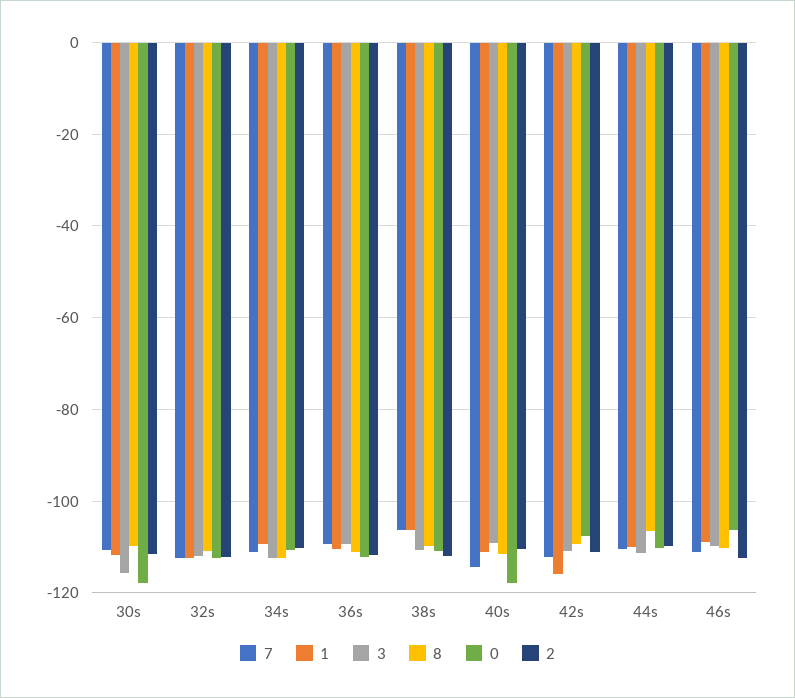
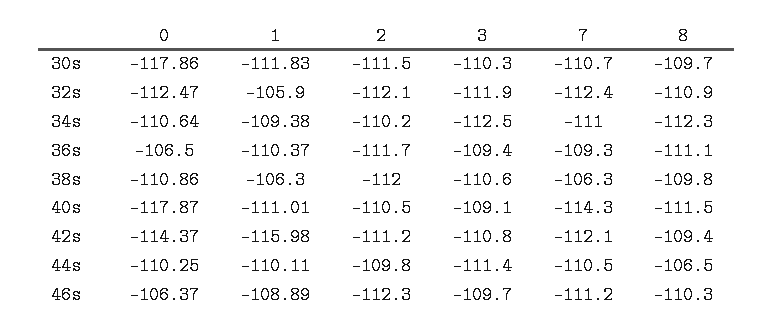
3, 30s: -116 -> -110.3
1, 32s: -112 -> -105.9
0, 36s: -112 -> -106.5
0, 42s: -108 -> -114.37

